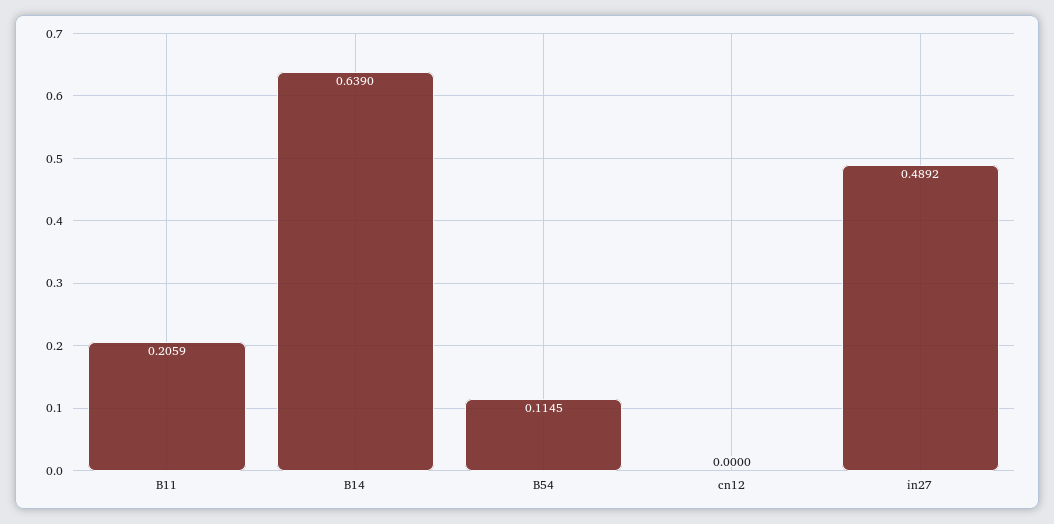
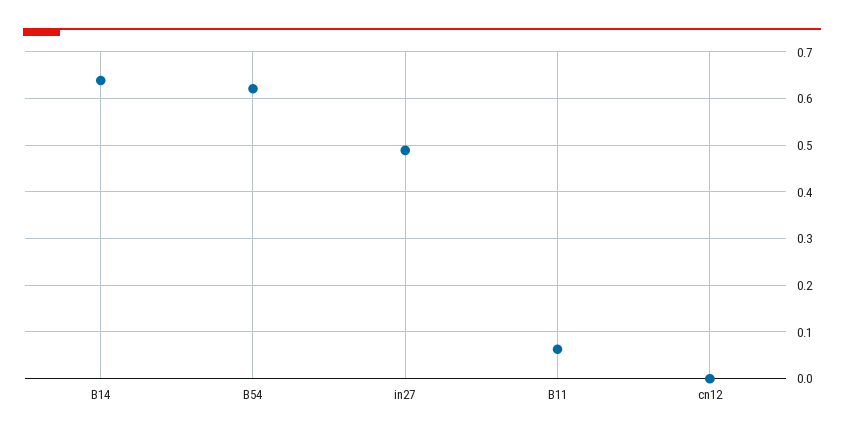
B11: 0.2059 -> 0.06
B54: 0.1145 -> 0.62

